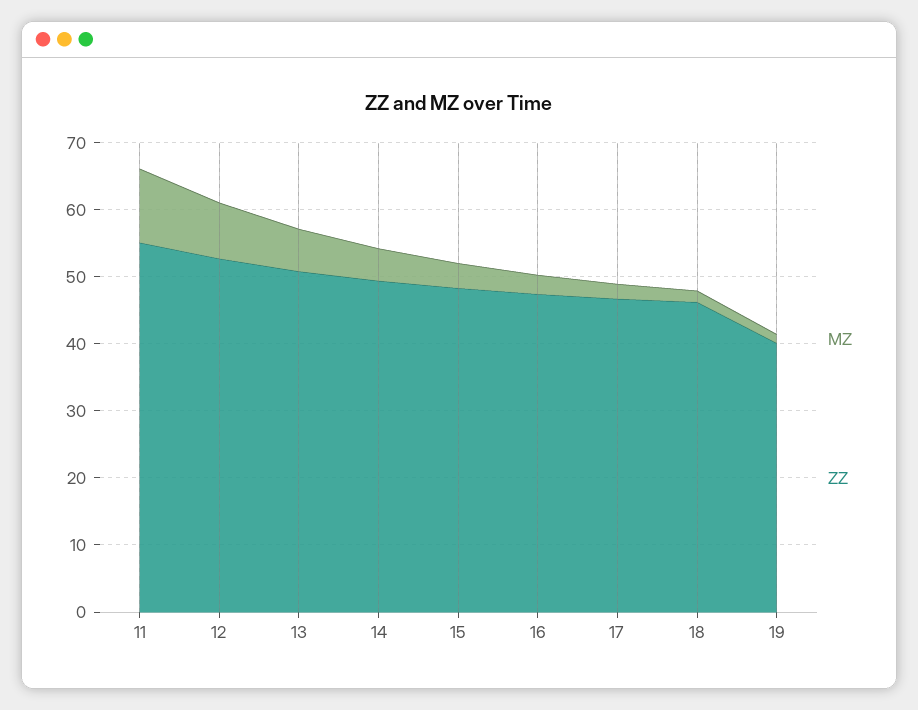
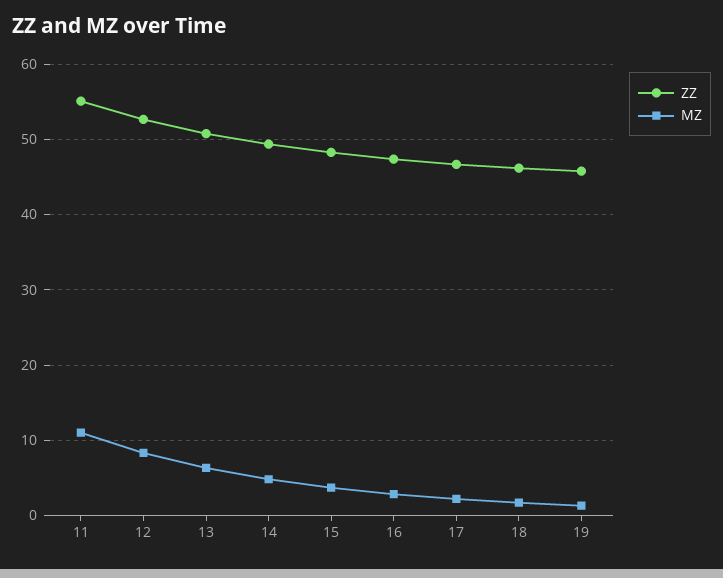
ZZ, 19: 40 -> 46

